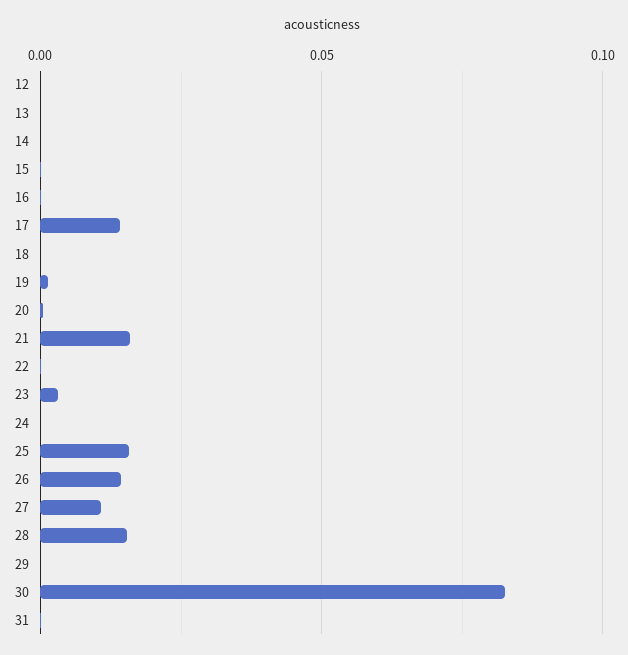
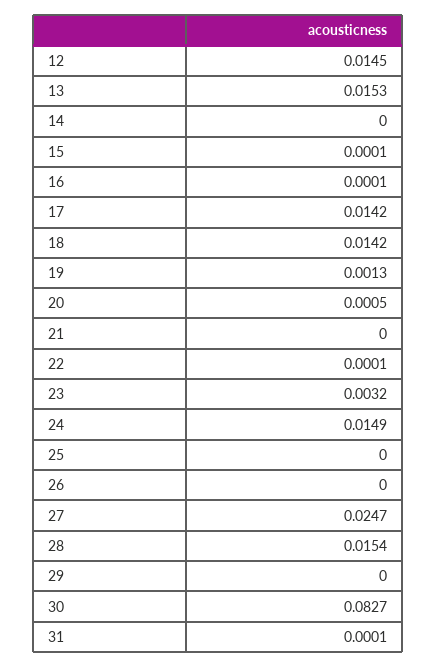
12: 0 -> 0.0145
13: 0 -> 0.0153
18: 0 -> 0.0142
21: 0.015 -> 0
24: 0 -> 0.0149
25: 0.015 -> 0
26: 0.015 -> 0
27: 0.01 -> 0.0247

